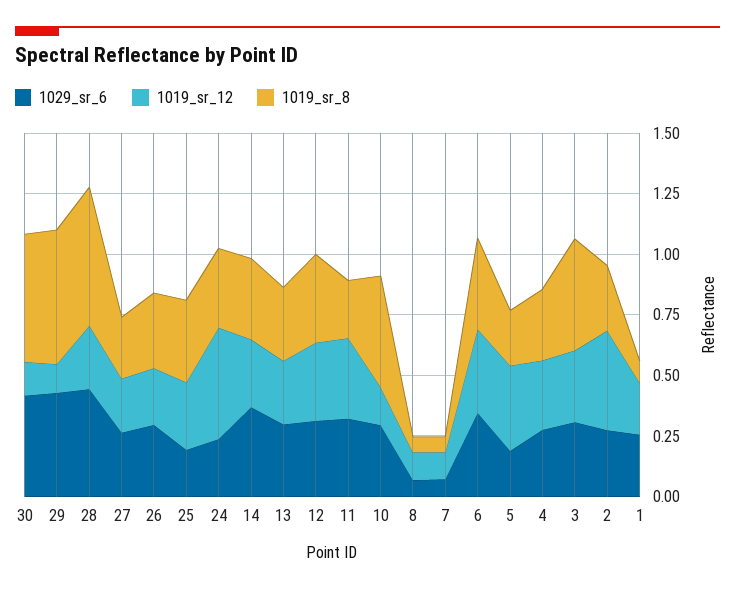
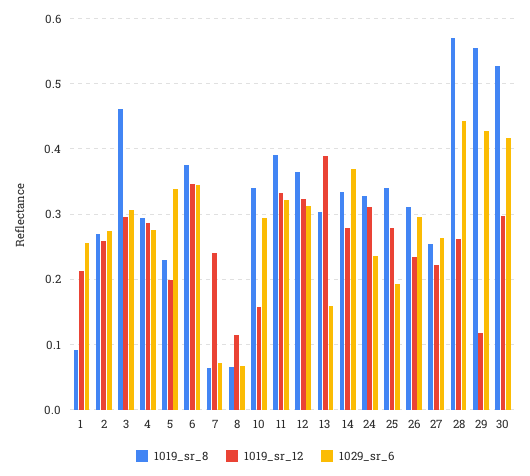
1019_sr_12, 30: 0.15 -> 0.3
1019_sr_12, 24: 0.45 -> 0.31
1029_sr_6, 13: 0.3 -> 0.16
1019_sr_12, 13: 0.25 -> 0.39
1019_sr_8, 11: 0.25 -> 0.39
1019_sr_8, 10: 0.45 -> 0.34
1019_sr_12, 7: 0.1 -> 0.24
1029_sr_6, 5: 0.2 -> 0.34
1019_sr_12, 5: 0.35 -> 0.2
1019_sr_12, 2: 0.4 -> 0.26

